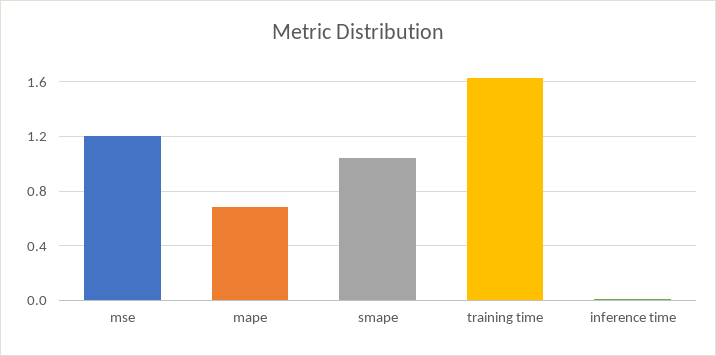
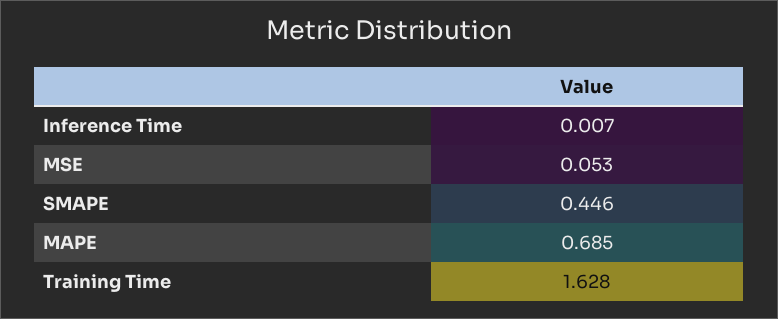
mse: 1.2 -> 0.053
smape: 1.05 -> 0.446

